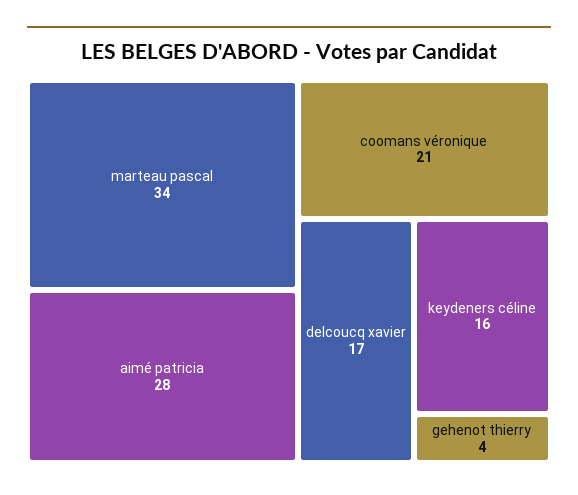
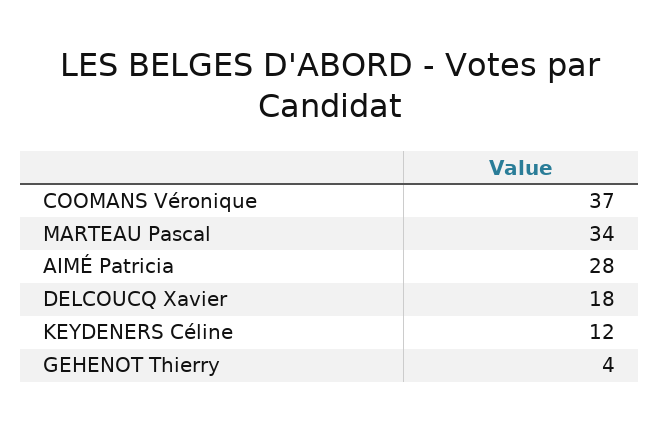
coomans véronique: 21 -> 37
delcoucq xavier: 17 -> 18
keydeners céline: 16 -> 12

